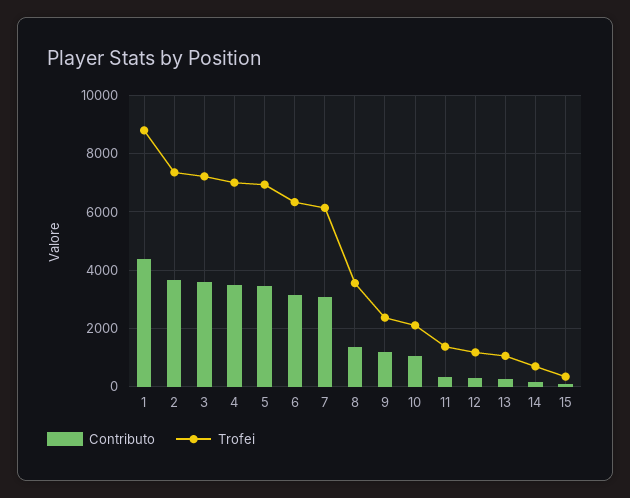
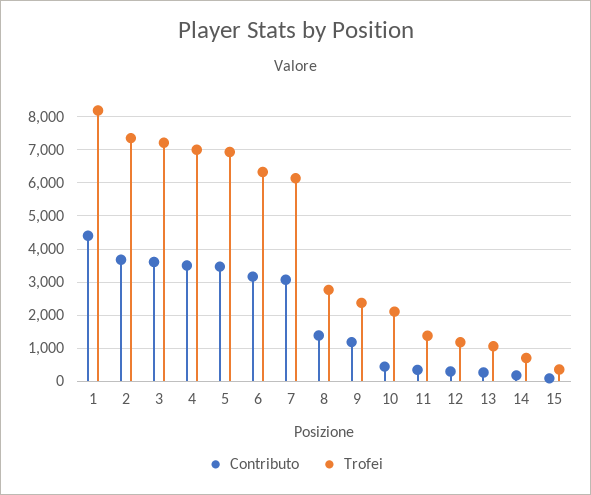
Trofei, 1: 8750 -> 8200
Trofei, 8: 3500 -> 2800
Contributo, 10: 1000 -> 400

